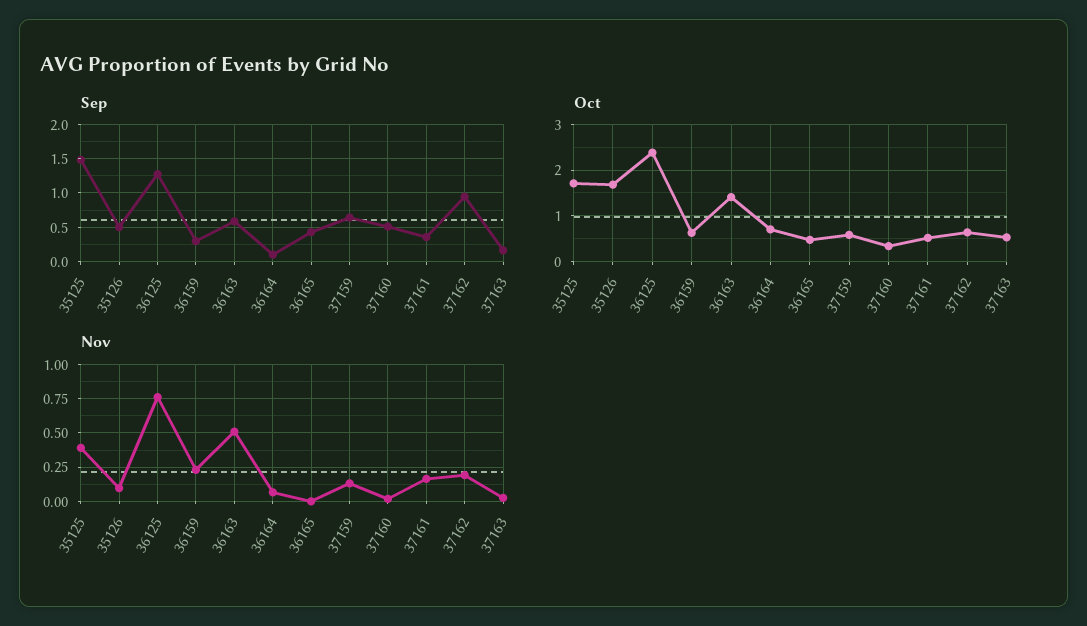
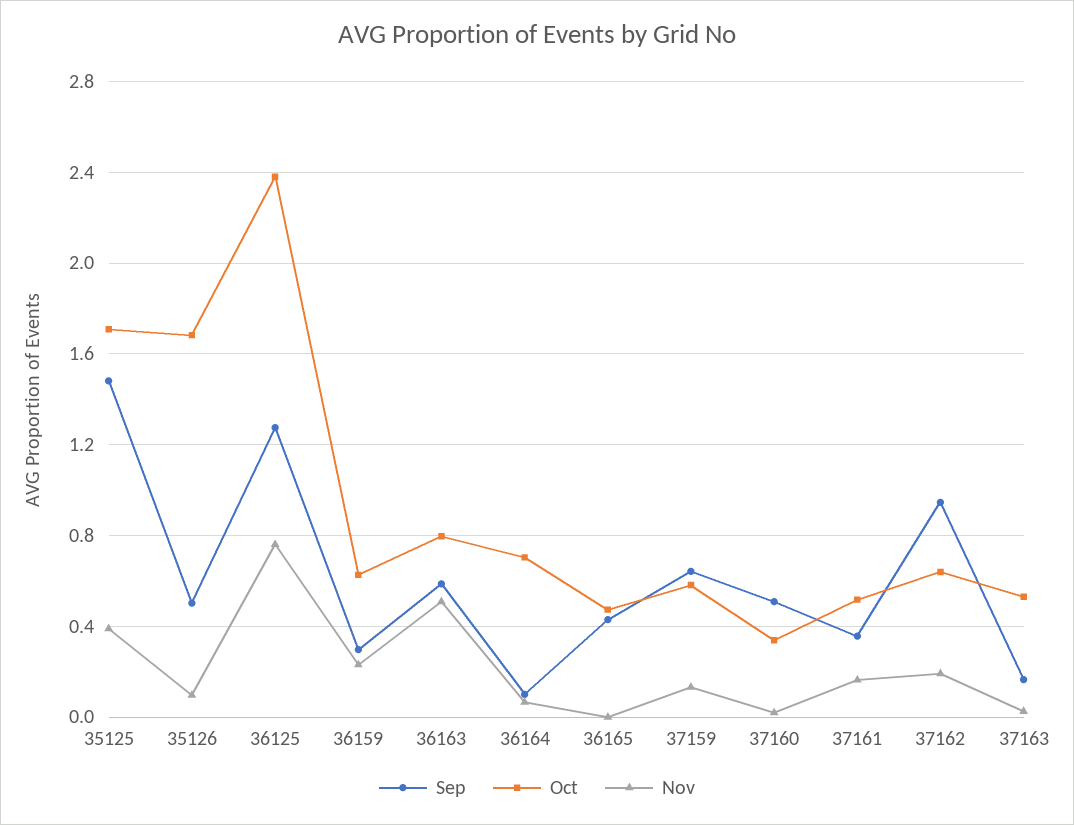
Oct, 36163: 1.4 -> 0.8

